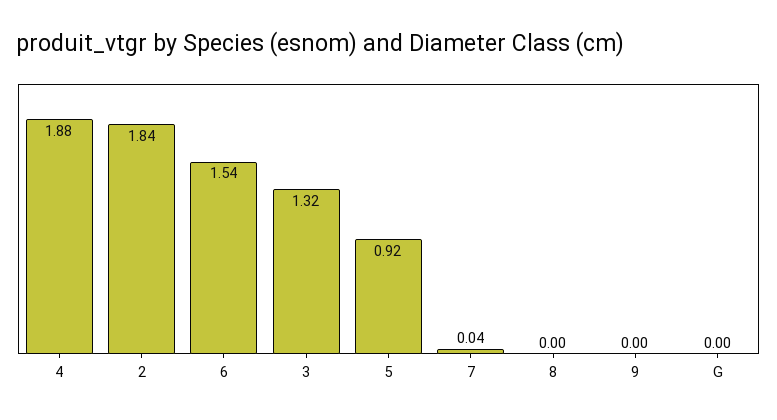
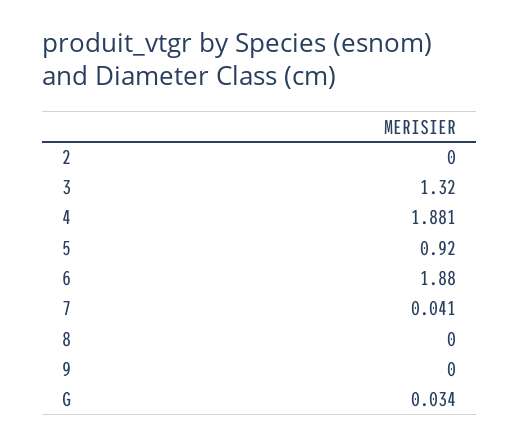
2: 1.84 -> 0
6: 1.54 -> 1.88
G: 0 -> 0.034

